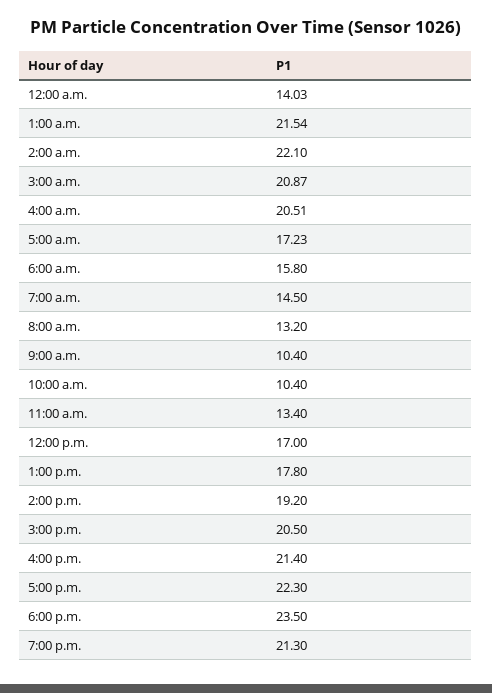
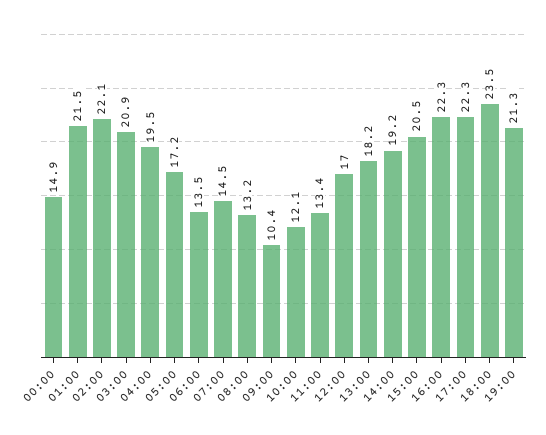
12:00 a.m.: 14.03 -> 14.9
4:00 a.m.: 20.51 -> 19.5
6:00 a.m.: 15.8 -> 13.5
10:00 a.m.: 10.4 -> 12.1
1:00 p.m.: 17.8 -> 18.2
4:00 p.m.: 21.4 -> 22.3

